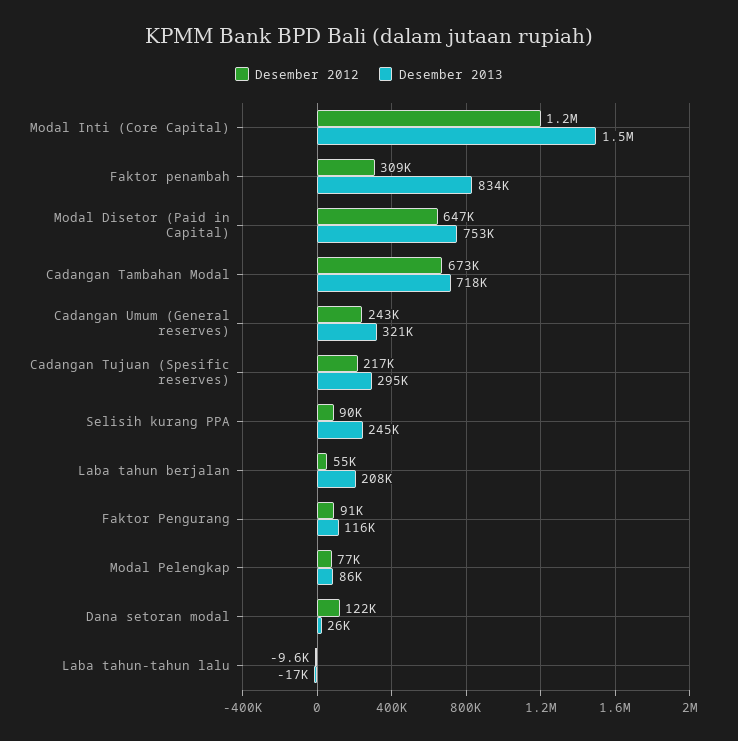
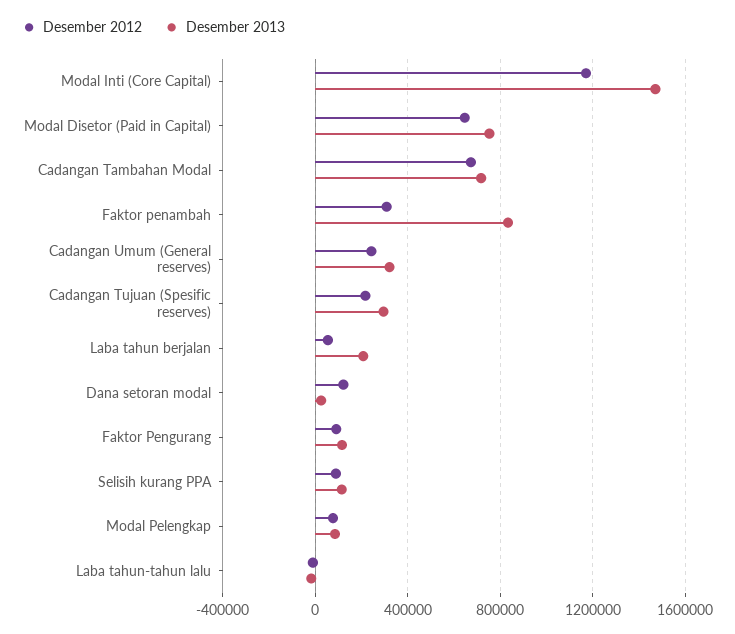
Desember 2013, Selisih kurang PPA: 245000 -> 100000

